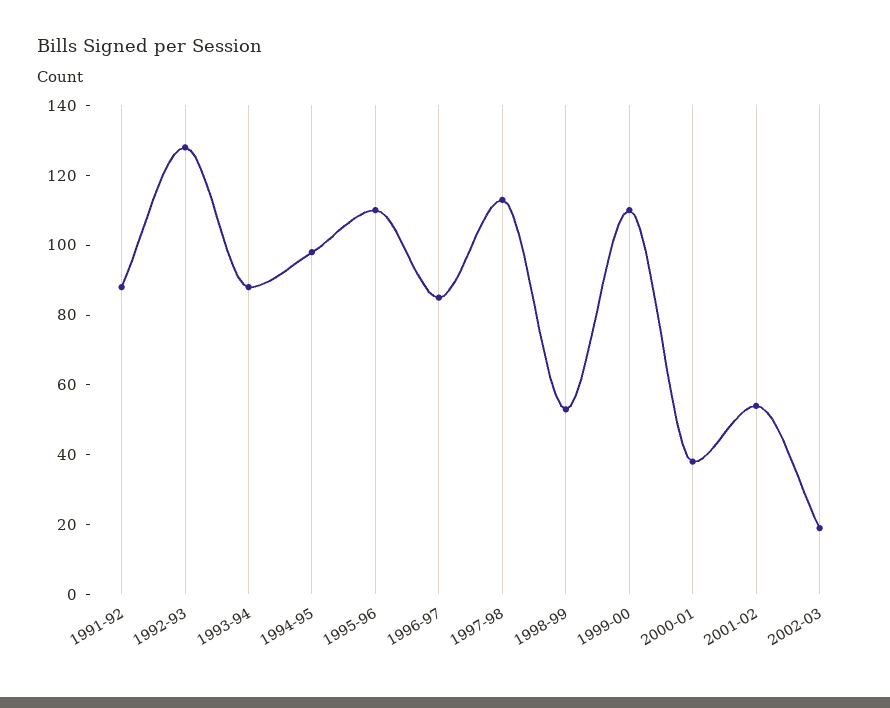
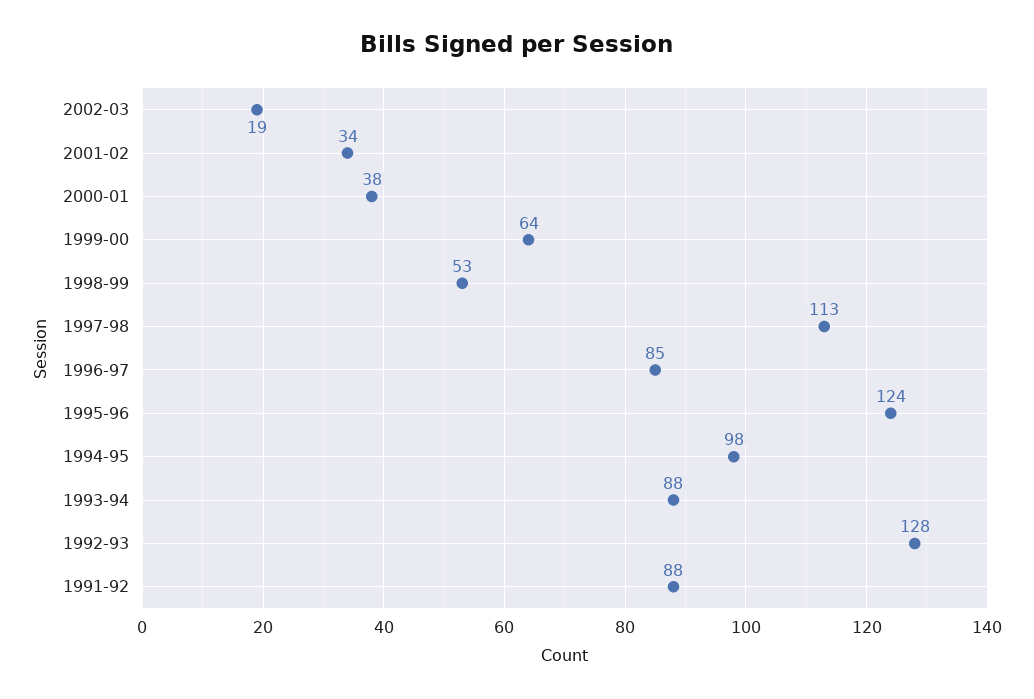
1995-96: 110 -> 124
1999-00: 110 -> 64
2001-02: 55 -> 34

